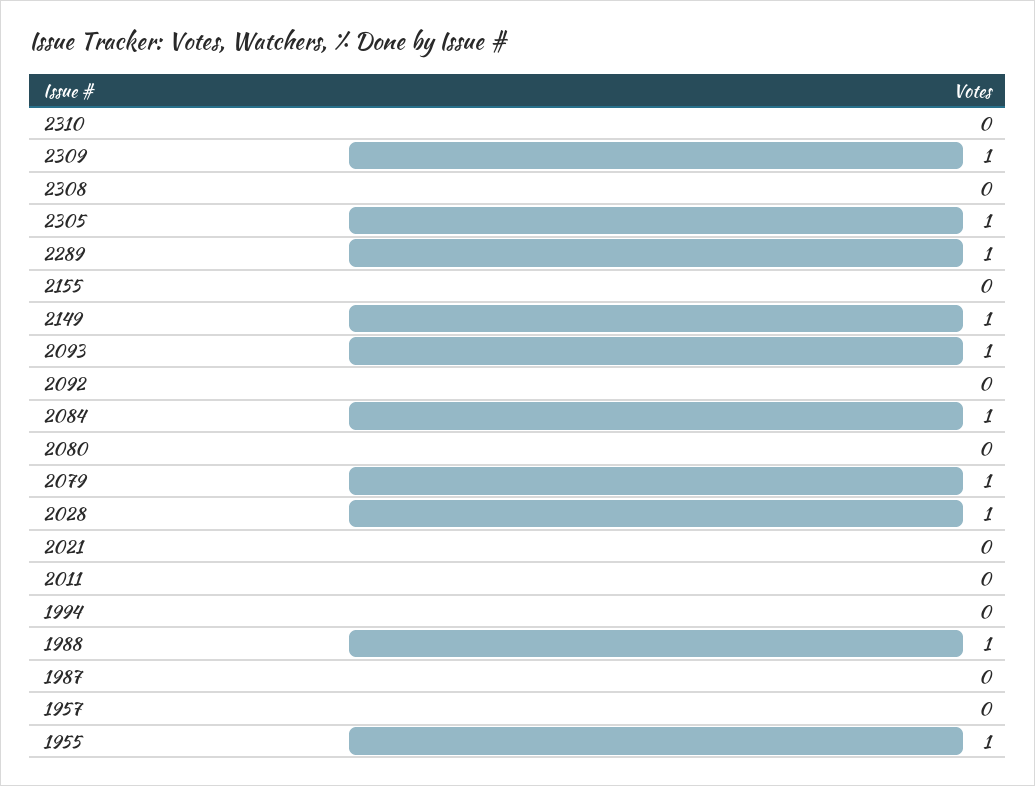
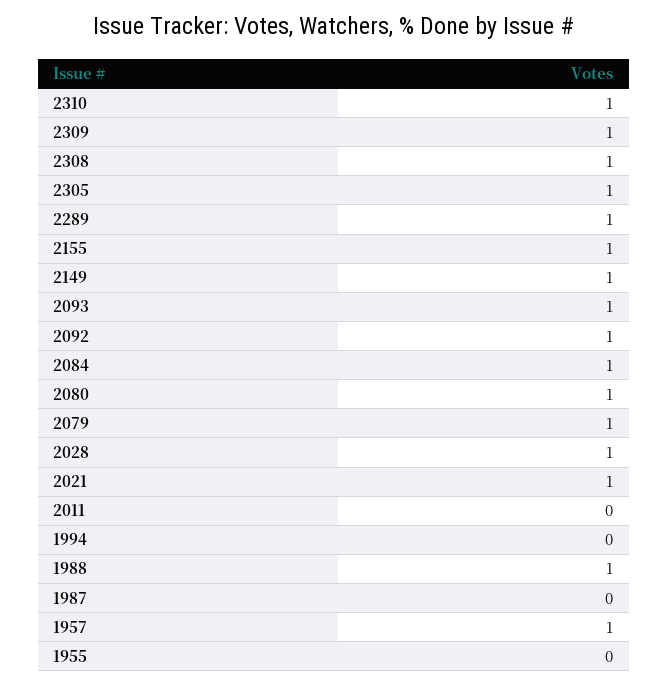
2310: 0 -> 1
2308: 0 -> 1
2155: 0 -> 1
2092: 0 -> 1
2080: 0 -> 1
2021: 0 -> 1
1957: 0 -> 1
1955: 1 -> 0

